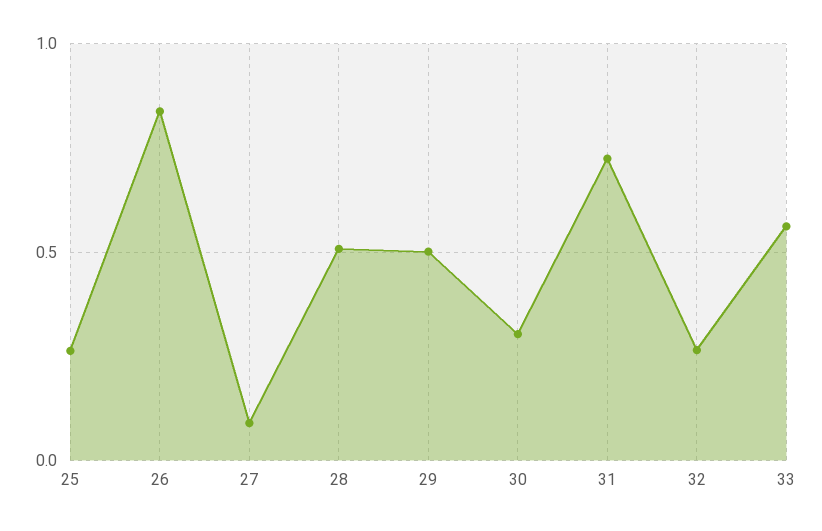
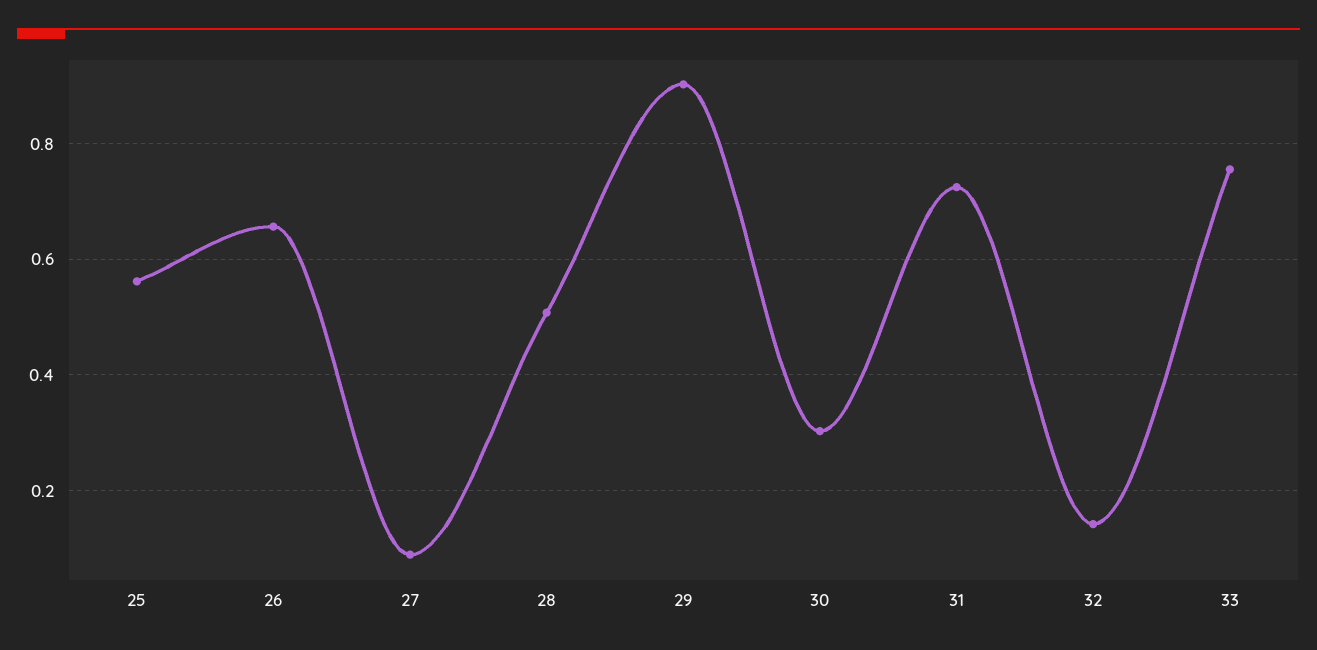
25: 0.25 -> 0.56
26: 0.85 -> 0.66
29: 0.5 -> 0.9
32: 0.25 -> 0.14
33: 0.55 -> 0.76

